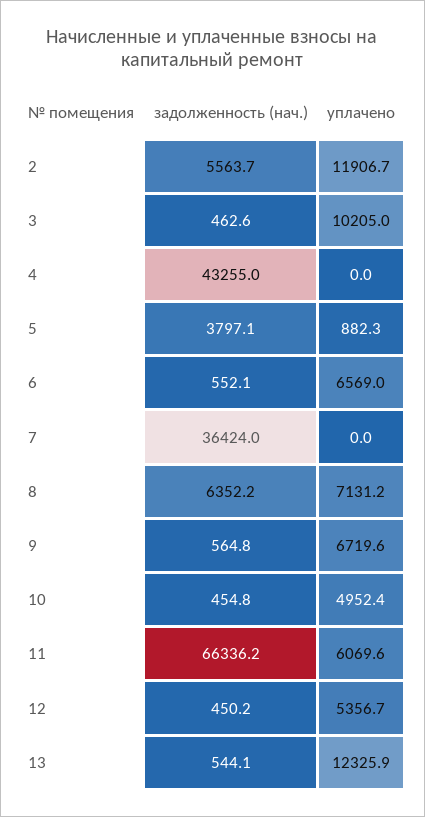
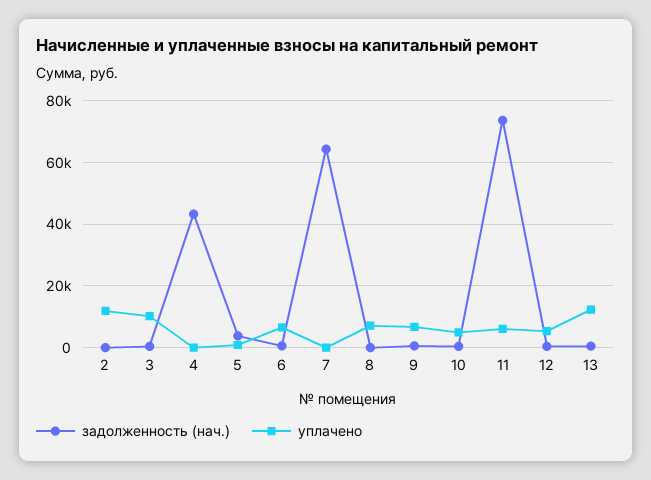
задолженность (нач.), 2: 5563.7 -> 0
задолженность (нач.), 7: 36424 -> 64000
задолженность (нач.), 8: 6352.2 -> 0
задолженность (нач.), 11: 66336.2 -> 74000

